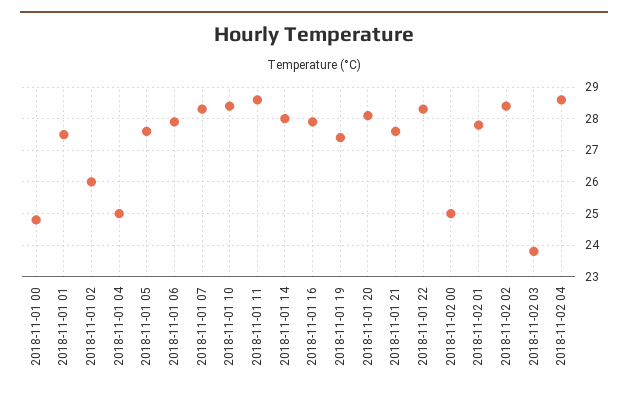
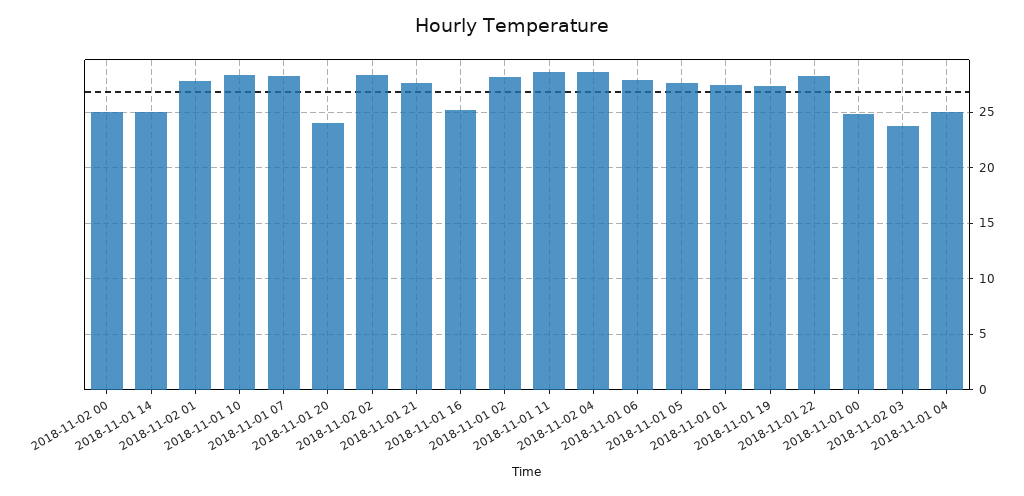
2018-11-01 02: 26 -> 28
2018-11-01 14: 28 -> 25
2018-11-01 16: 28 -> 25
2018-11-01 20: 28 -> 24

